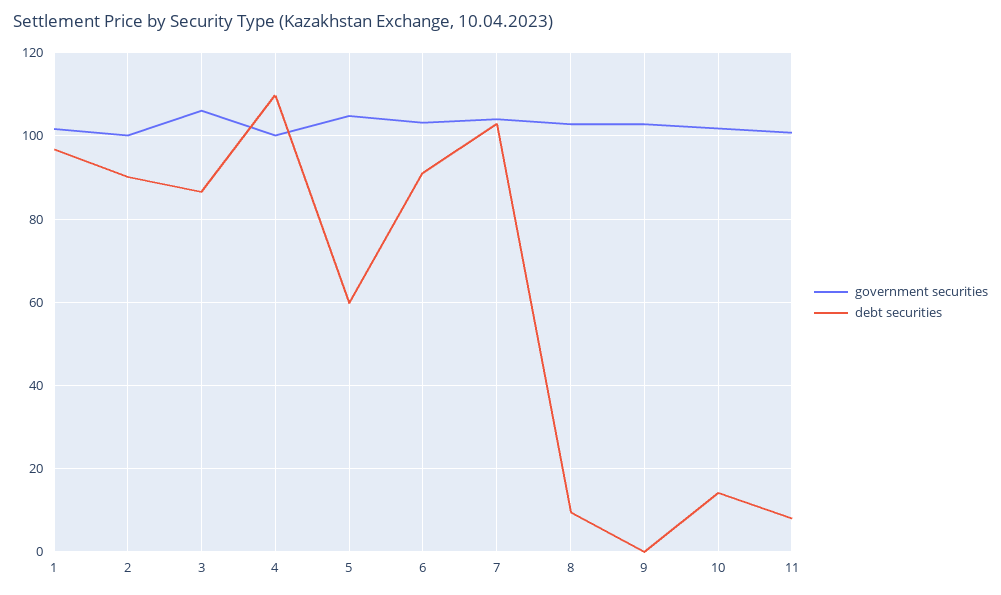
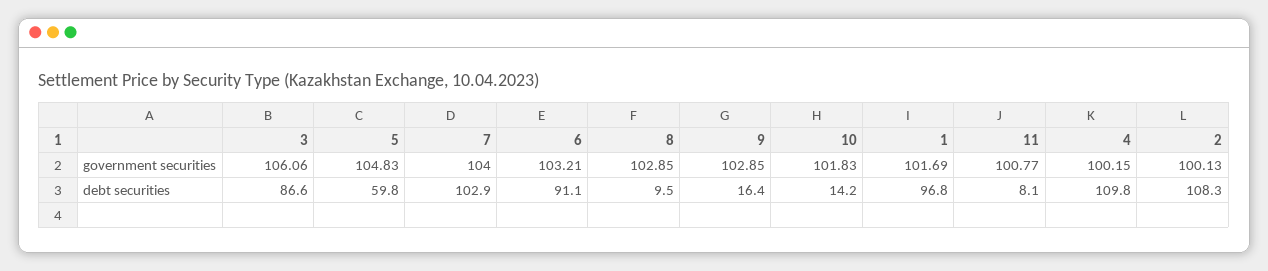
debt securities, 2: 90 -> 108.3
debt securities, 9: 0 -> 16.4

